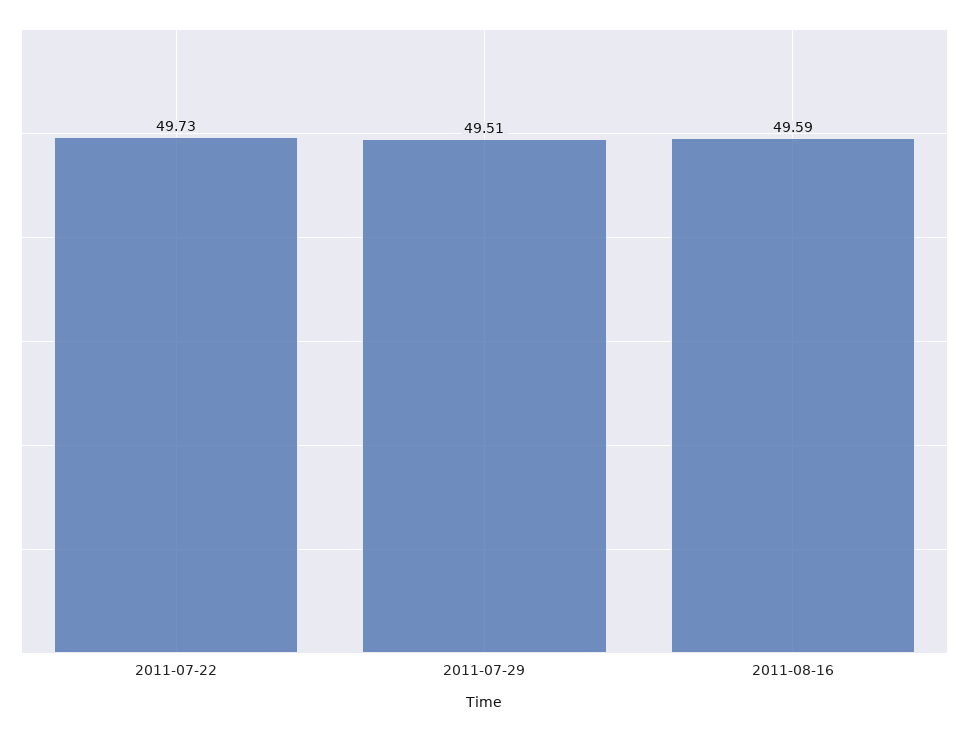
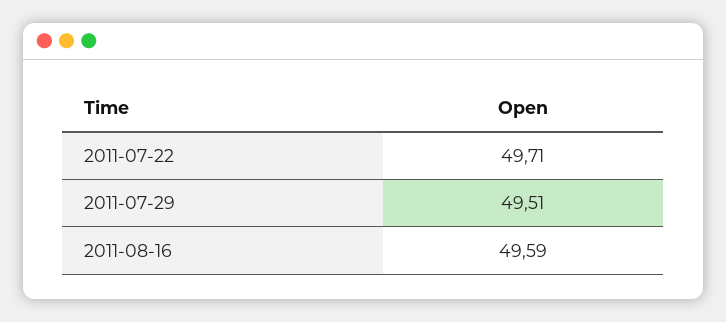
2011-07-22: 49.73 -> 49.71

